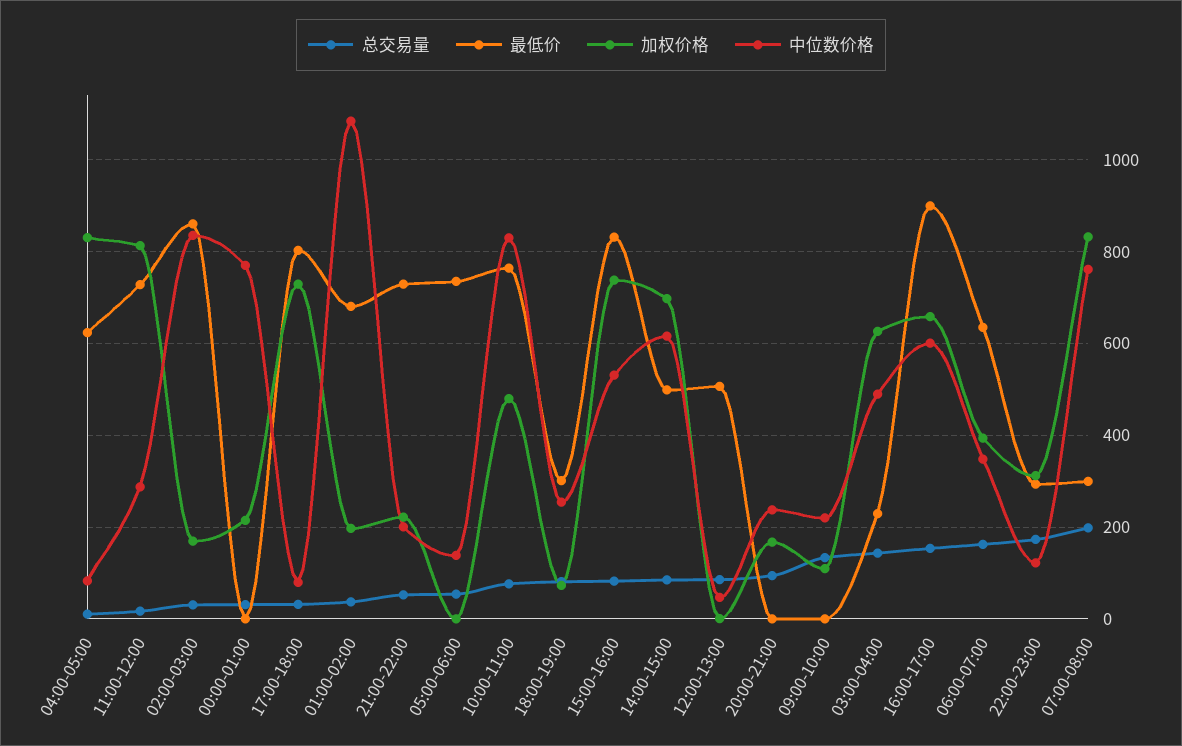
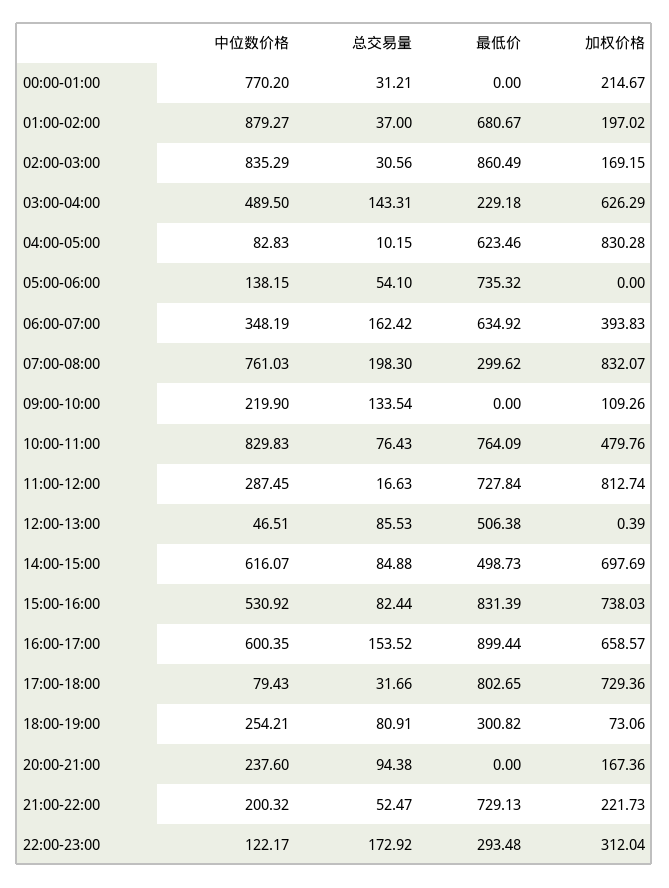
中位数价格, 01:00-02:00: 1080 -> 879.27

